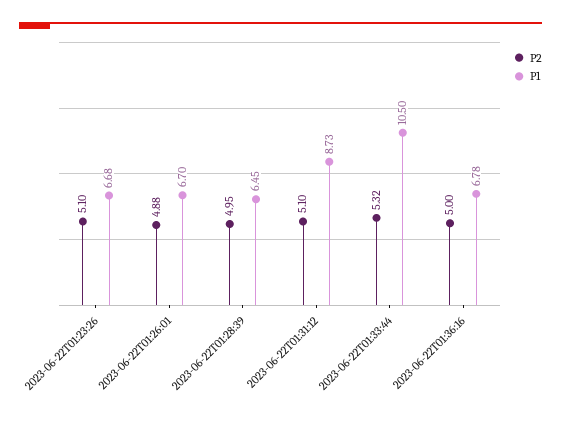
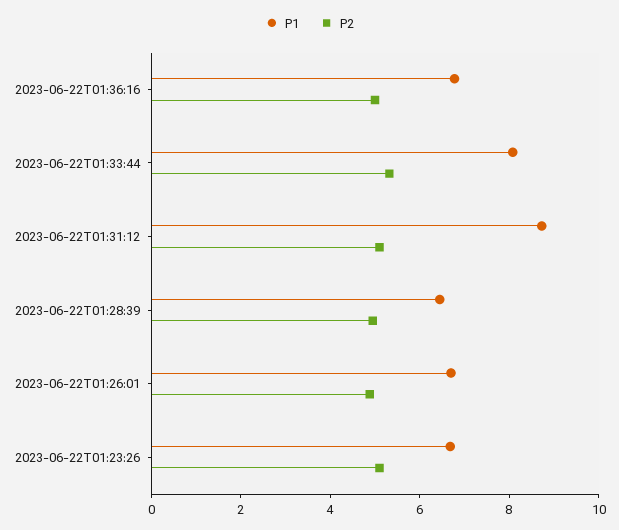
P1, 2023-06-22T01:33:44: 10.5 -> 8

